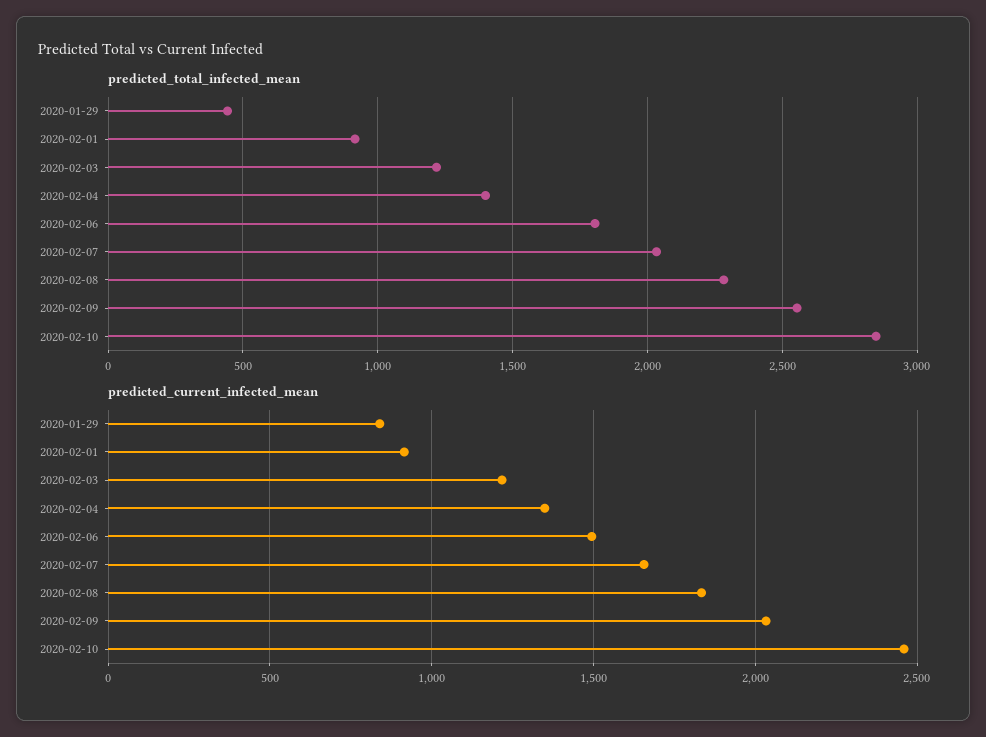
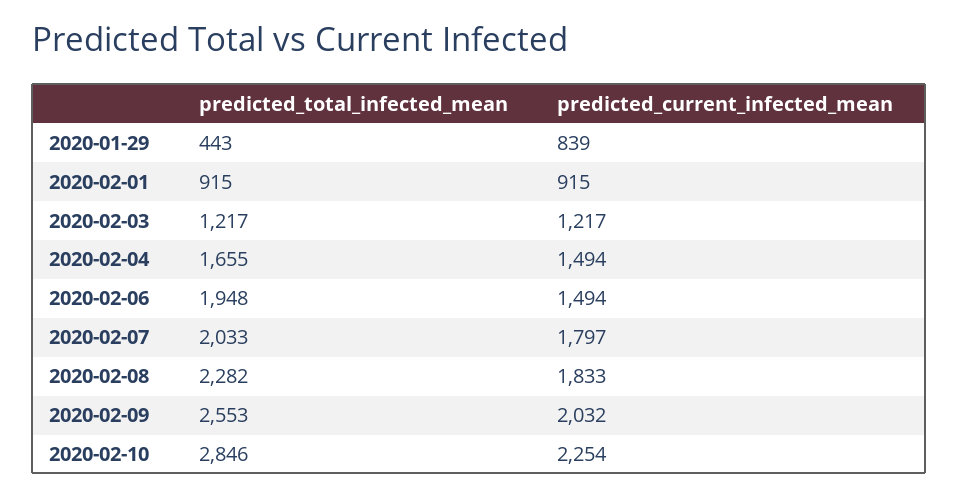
predicted_total_infected_mean, 2020-02-04: 1400 -> 1655
predicted_total_infected_mean, 2020-02-06: 1800 -> 1948
predicted_current_infected_mean, 2020-02-04: 1350 -> 1494
predicted_current_infected_mean, 2020-02-07: 1650 -> 1797
predicted_current_infected_mean, 2020-02-10: 2450 -> 2254

